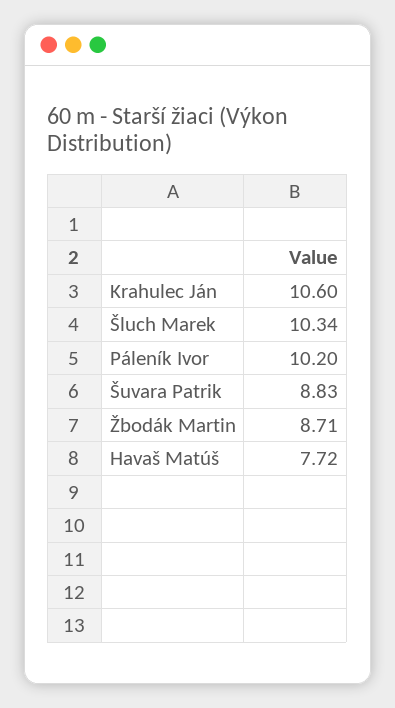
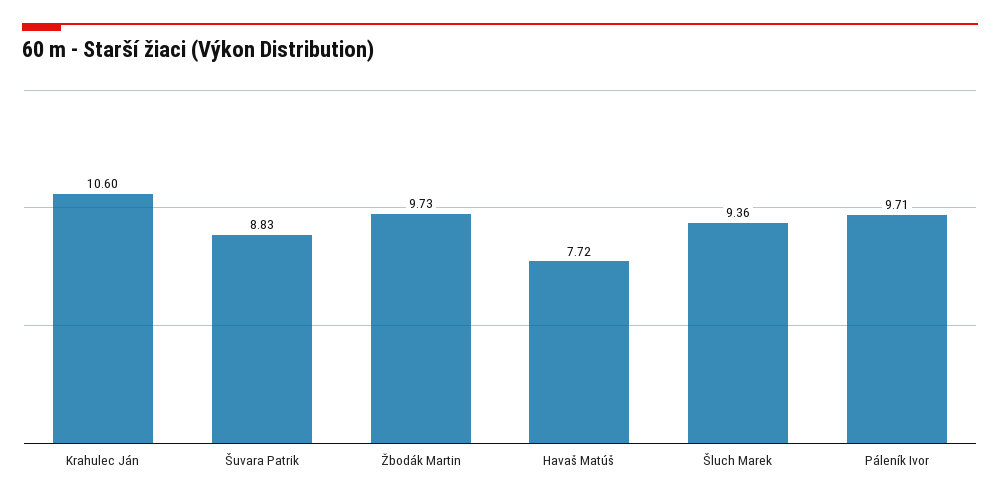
Šluch Marek: 10.34 -> 9.36
Páleník Ivor: 10.2 -> 9.71
Žbodák Martin: 8.71 -> 9.73

